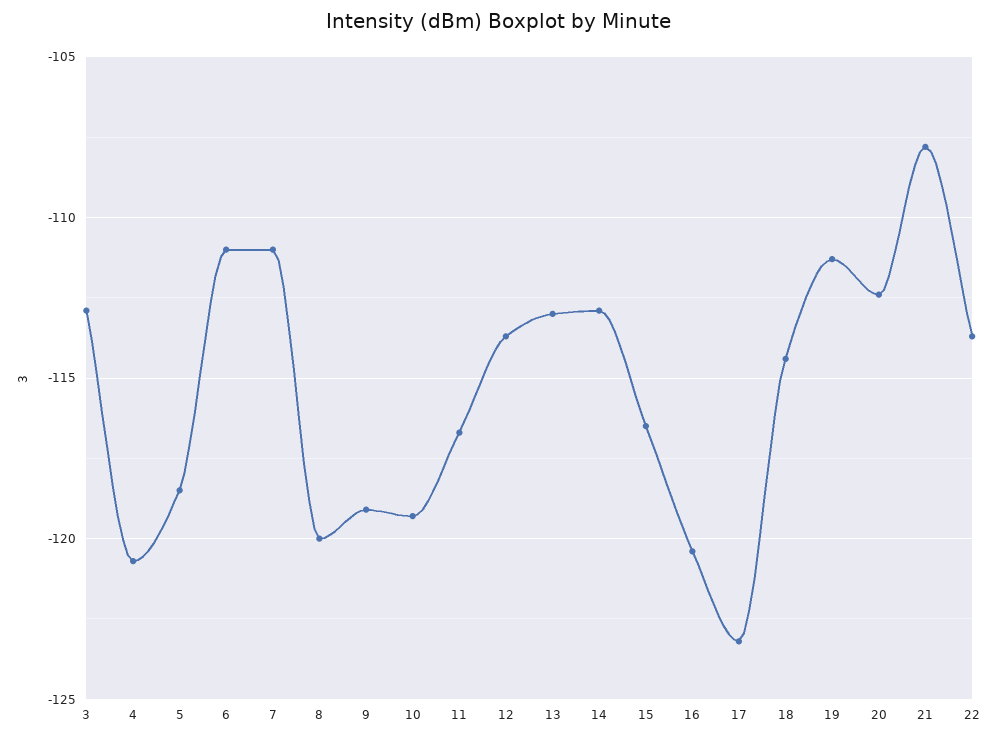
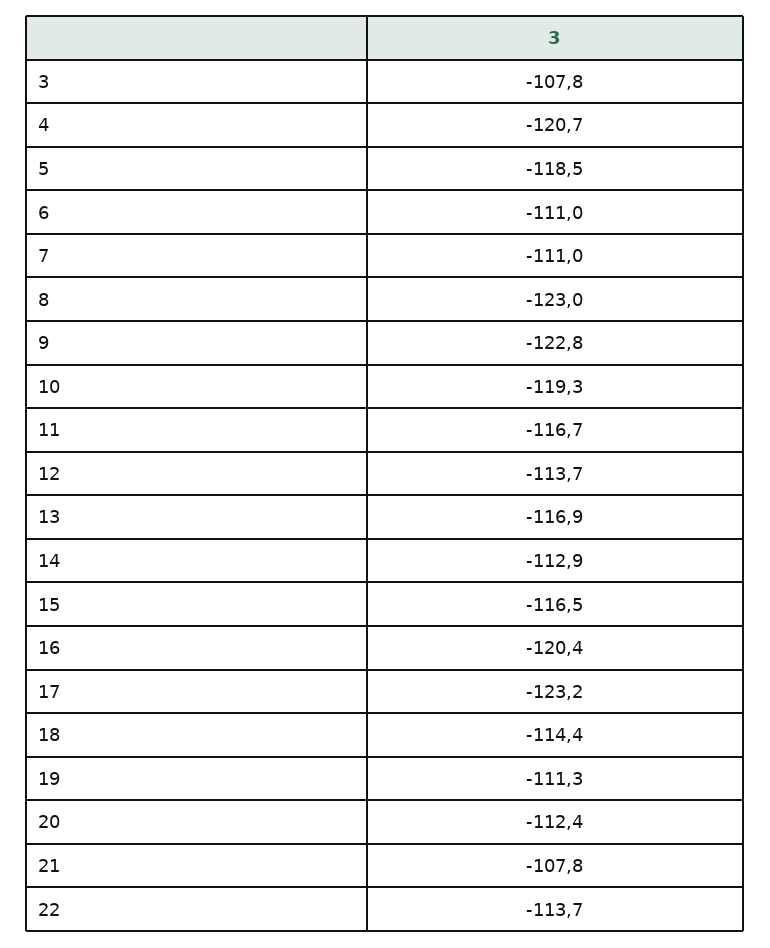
3: -113 -> -107.8
8: -120 -> -123
9: -119 -> -122.8
13: -113 -> -116.9

